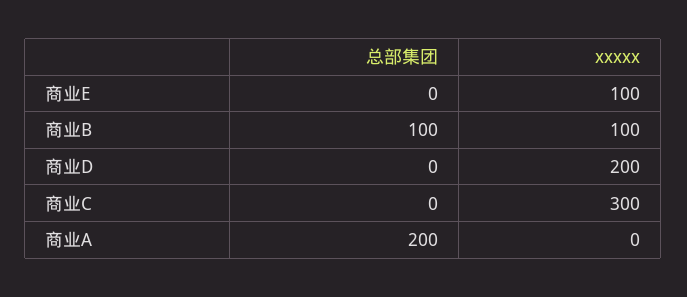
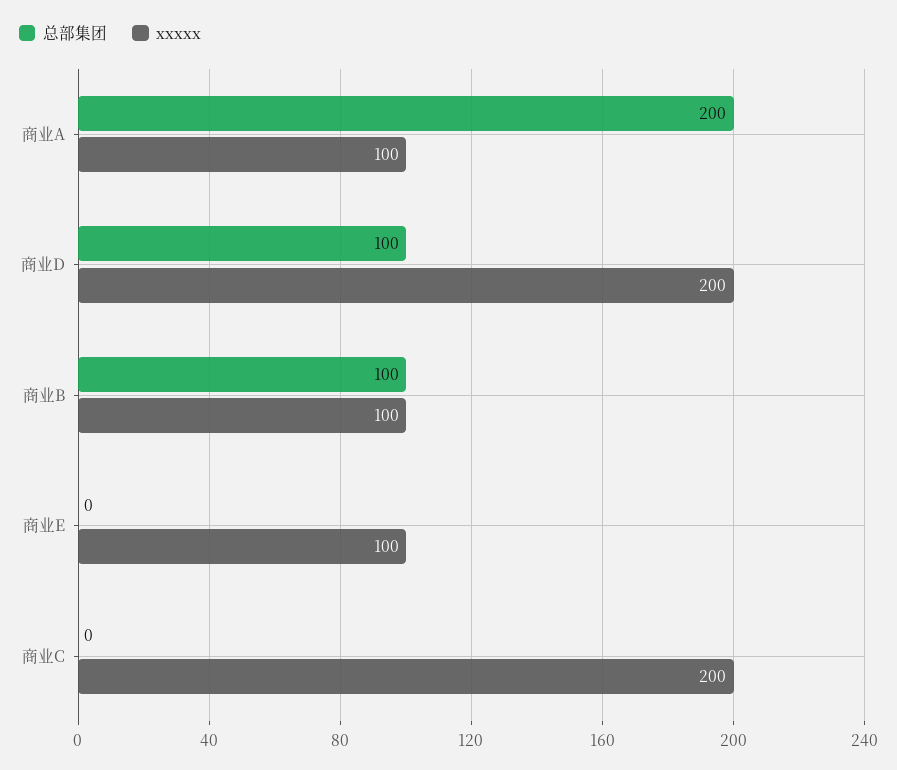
总部集团, 商业D: 0 -> 100
xxxxx, 商业C: 300 -> 200
xxxxx, 商业A: 0 -> 100

